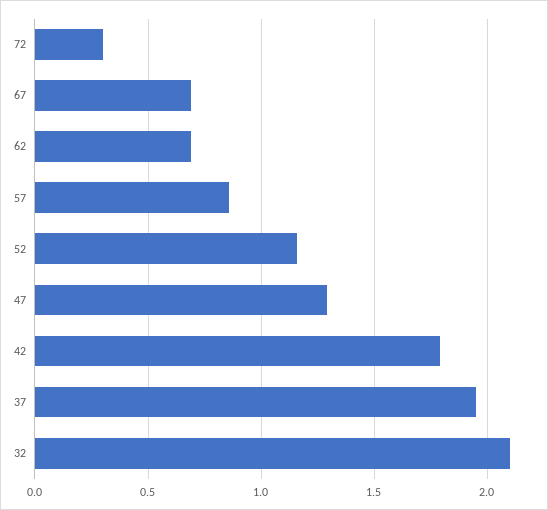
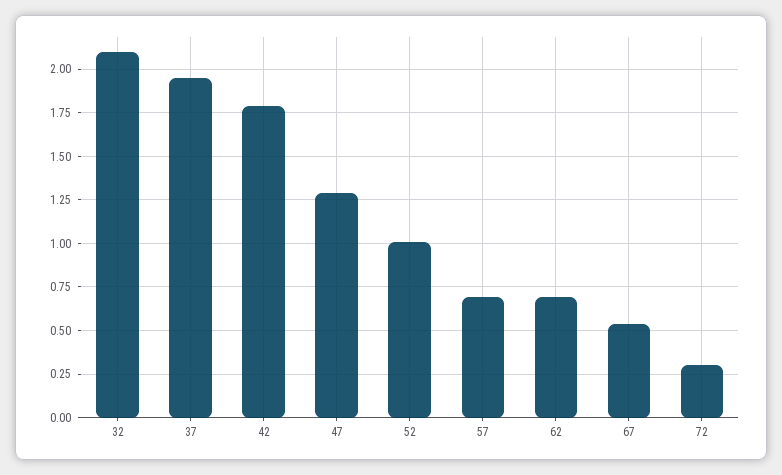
67: 0.7 -> 0.55
57: 0.85 -> 0.7
52: 1.15 -> 1

